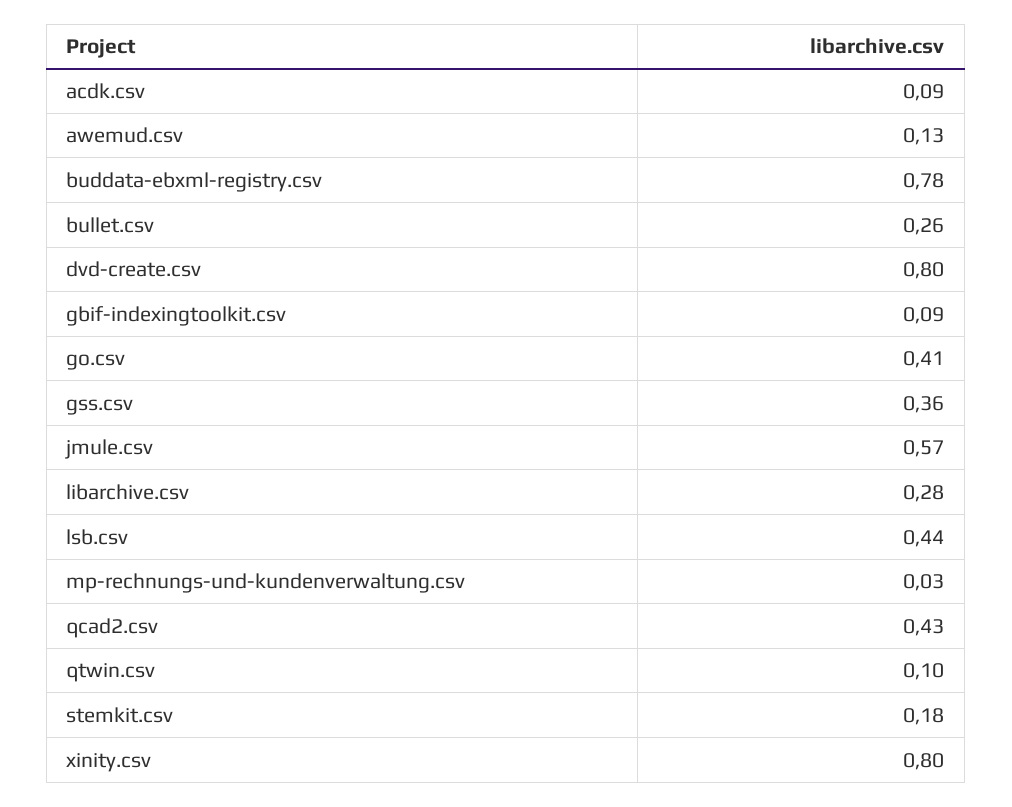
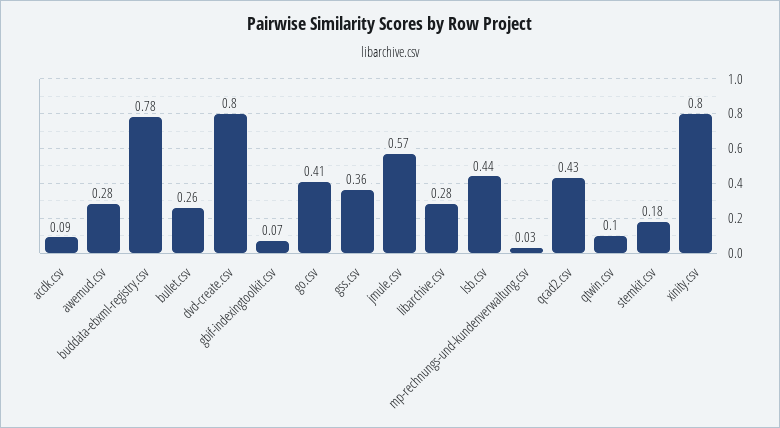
awemud.csv: 0.13 -> 0.28
gbif-indexingtoolkit.csv: 0.09 -> 0.07

